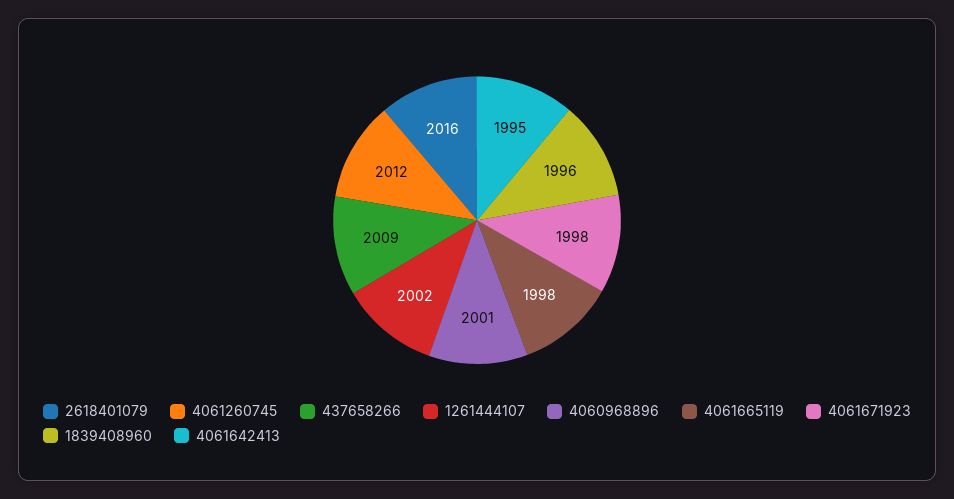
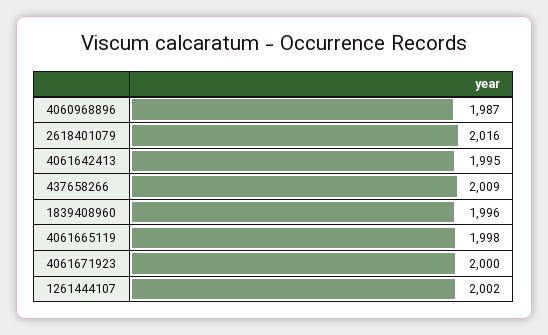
4061260745: 2012 -> none
4060968896: 2001 -> 1987
4061671923: 1998 -> 2000

